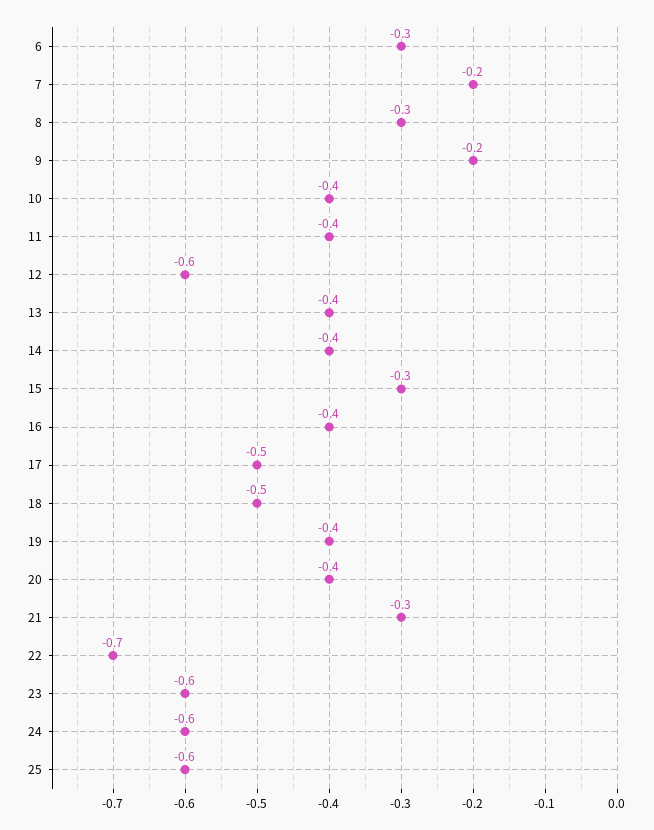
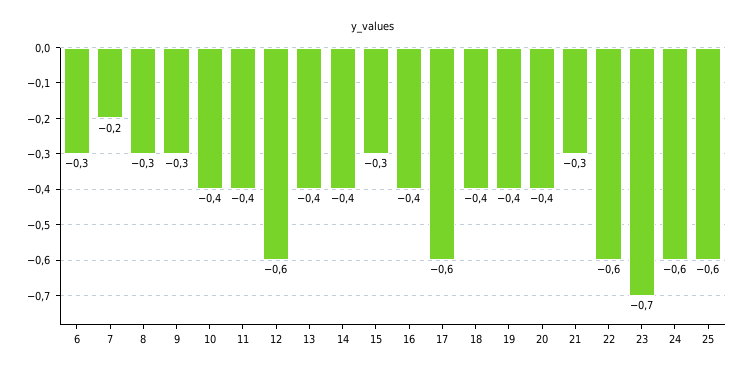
9: -0.2 -> -0.3
17: -0.5 -> -0.6
18: -0.5 -> -0.4
22: -0.7 -> -0.6
23: -0.6 -> -0.7

